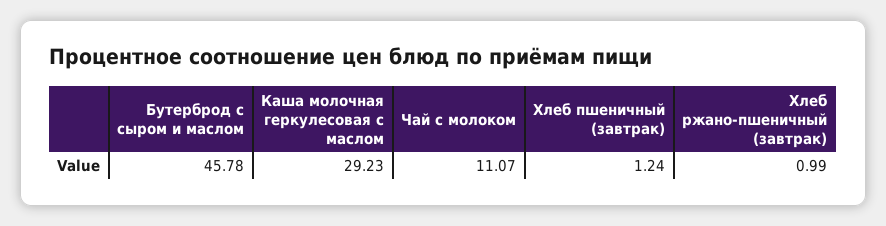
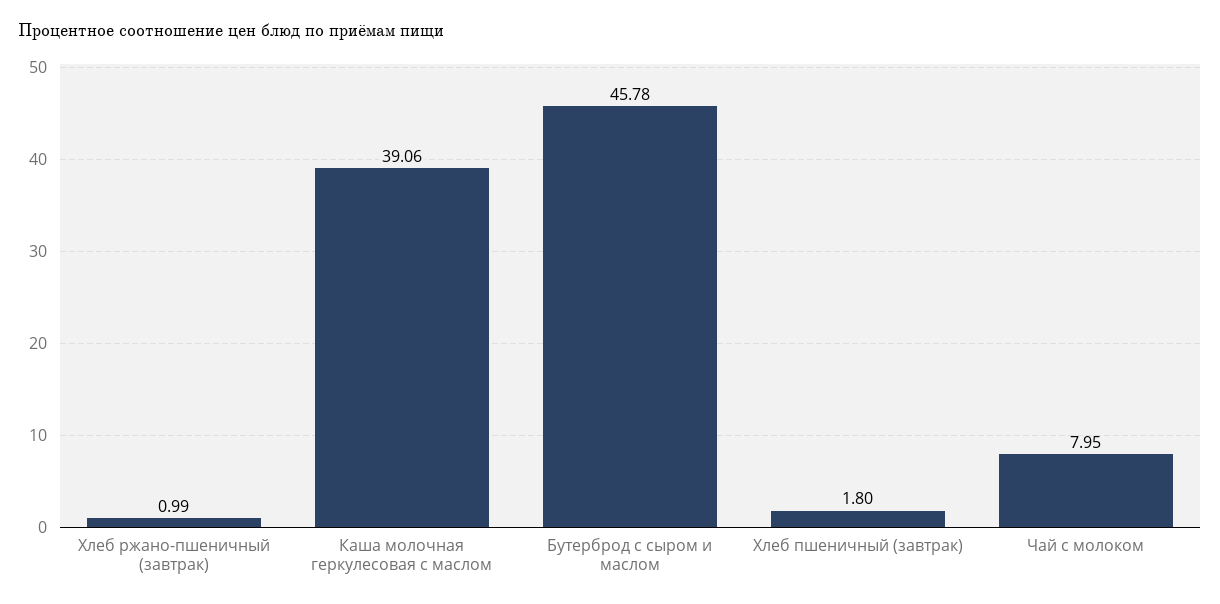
Каша молочная геркулесовая с маслом: 29.23 -> 39.06
Чай с молоком: 11.07 -> 7.95
Хлеб пшеничный (завтрак): 1.24 -> 1.8

